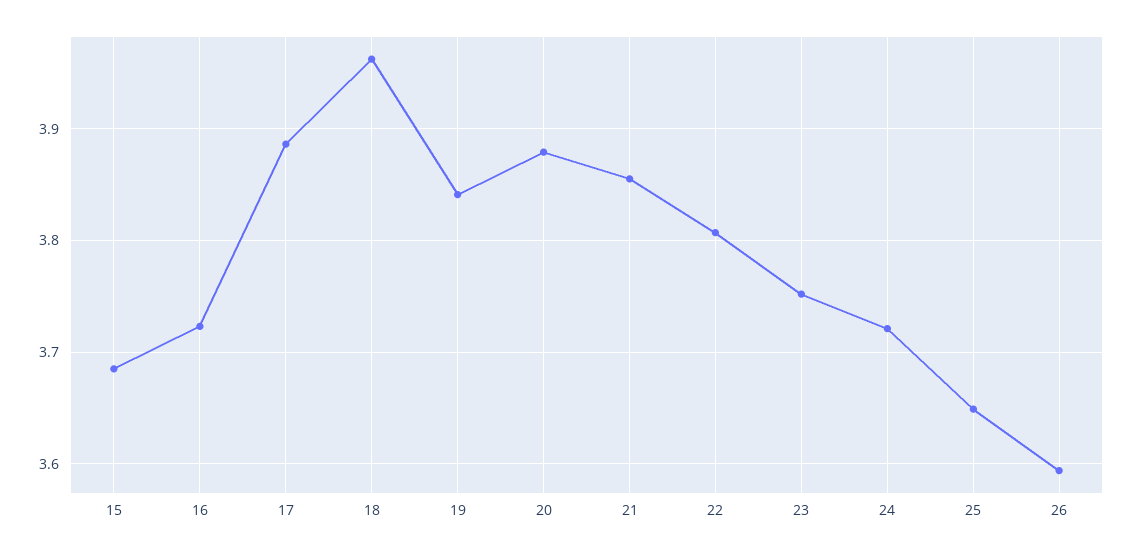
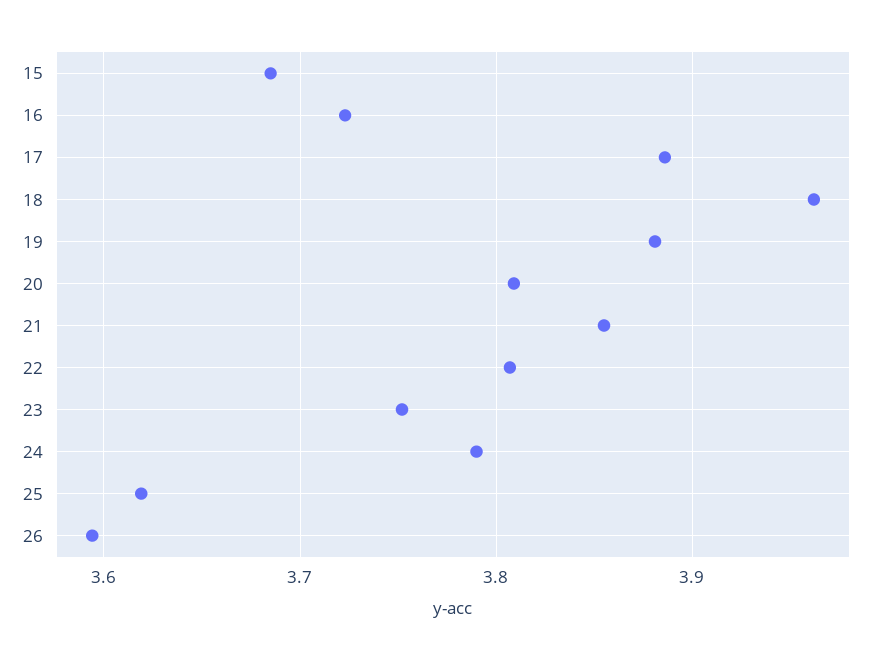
19: 3.84 -> 3.88
20: 3.88 -> 3.81
24: 3.72 -> 3.79
25: 3.65 -> 3.62

